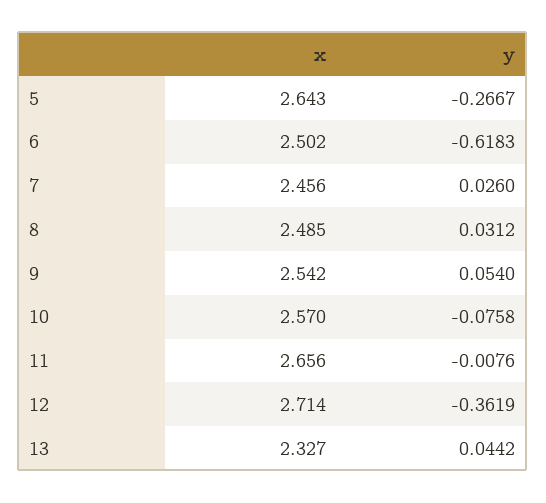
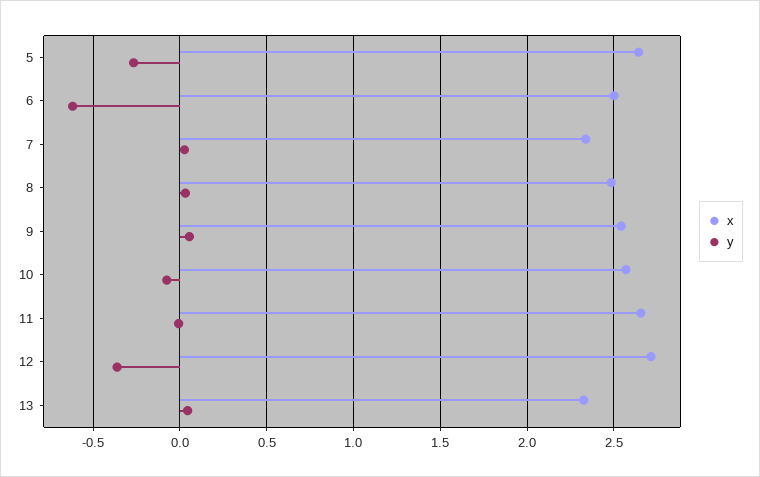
x, 7: 2.456 -> 2.35

